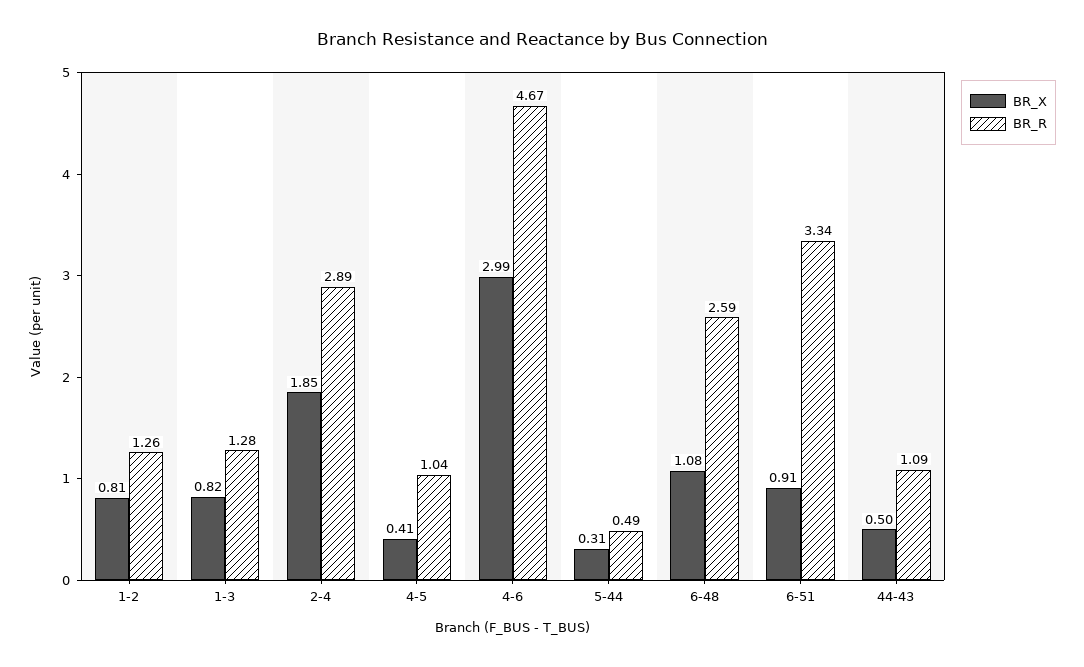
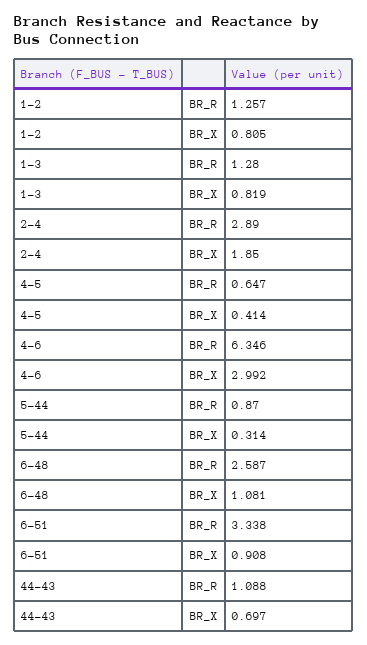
BR_R, 4-5: 1.04 -> 0.647
BR_R, 4-6: 4.67 -> 6.346
BR_R, 5-44: 0.49 -> 0.87
BR_X, 44-43: 0.5 -> 0.697

